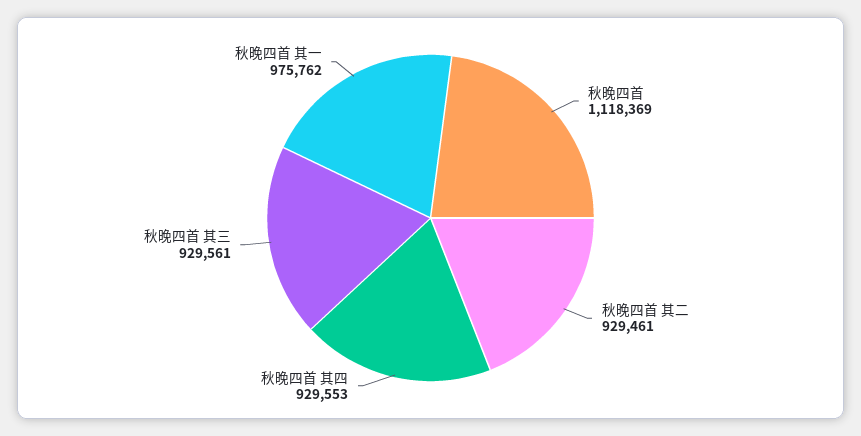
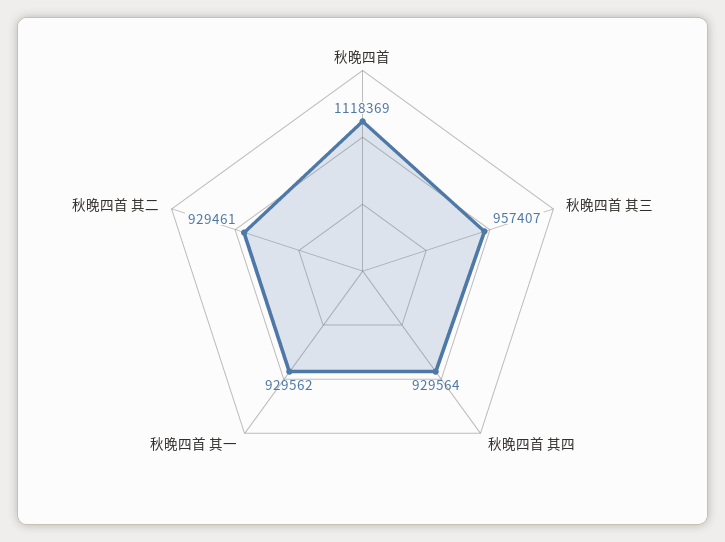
秋晚四首 其四: 929553 -> 929564
秋晚四首 其三: 929561 -> 957407
秋晚四首 其一: 975762 -> 929562

